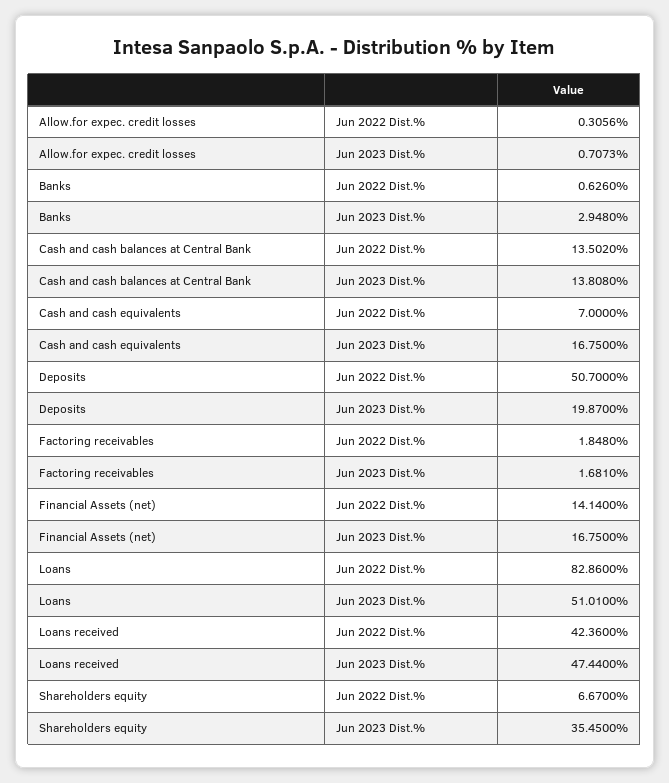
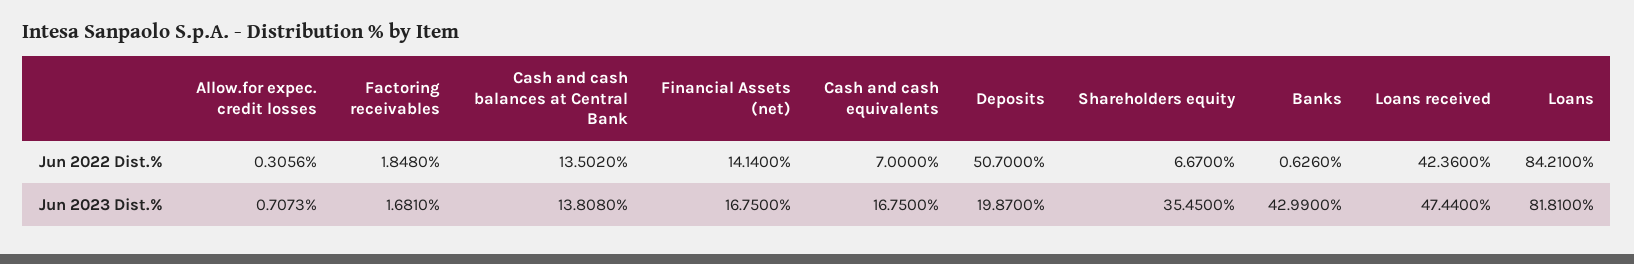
Banks, Jun 2023 Dist.%: 2.948 -> 42.99
Loans, Jun 2022 Dist.%: 82.86 -> 84.21
Loans, Jun 2023 Dist.%: 51.01 -> 81.81

